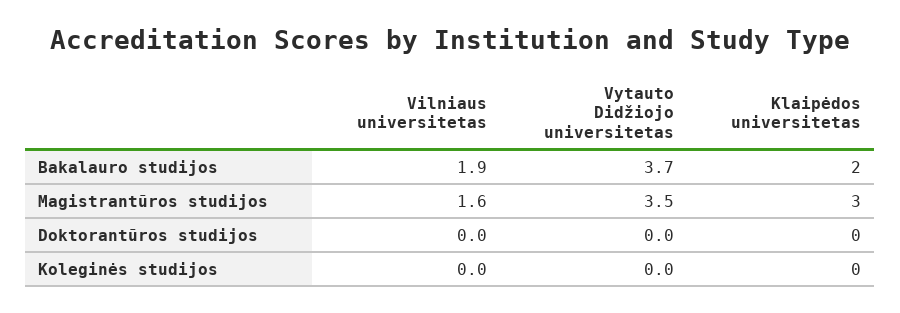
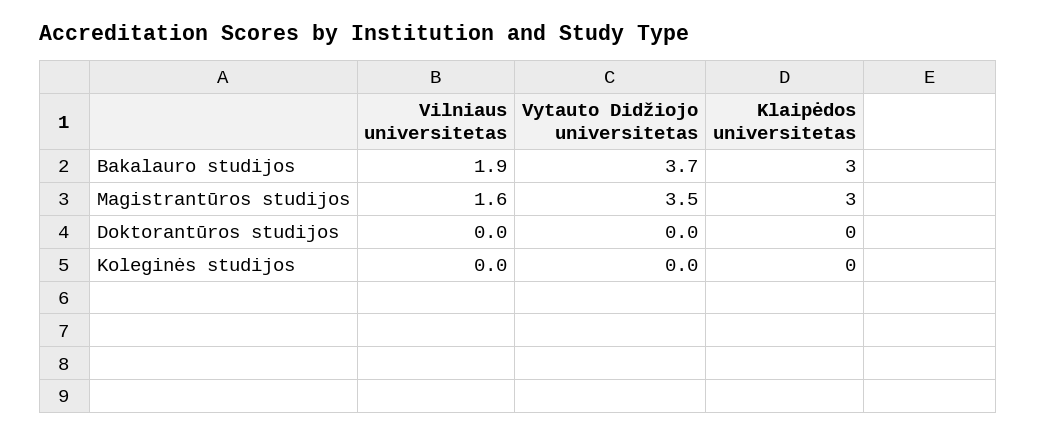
Klaipėdos universitetas, Bakalauro studijos: 2 -> 3

